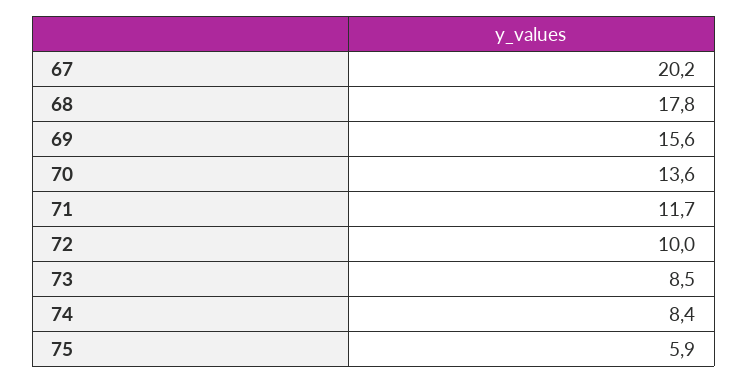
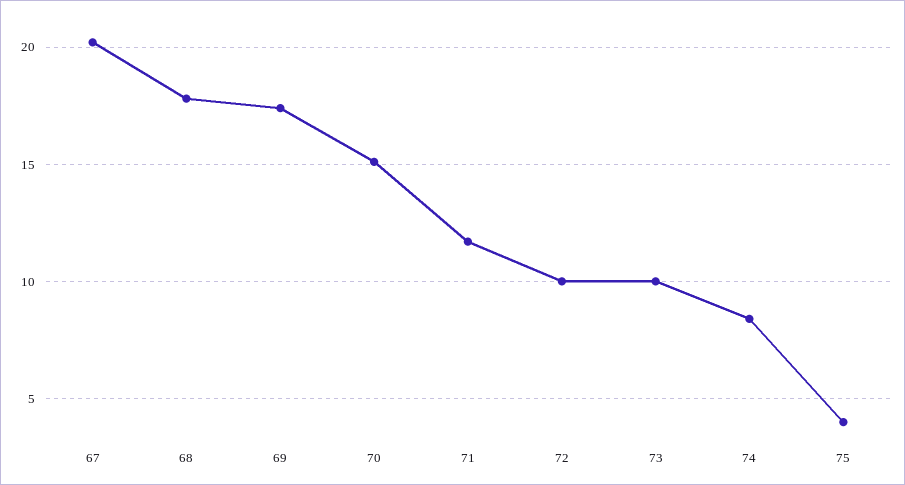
69: 15.6 -> 17.5
70: 13.6 -> 15
73: 8.5 -> 10
75: 5.9 -> 4

